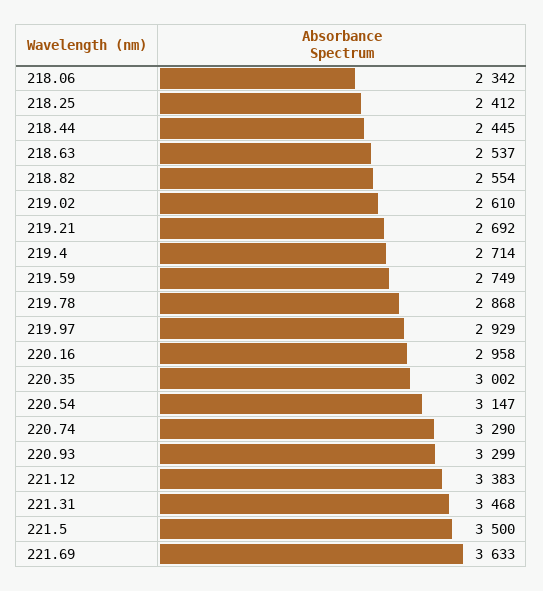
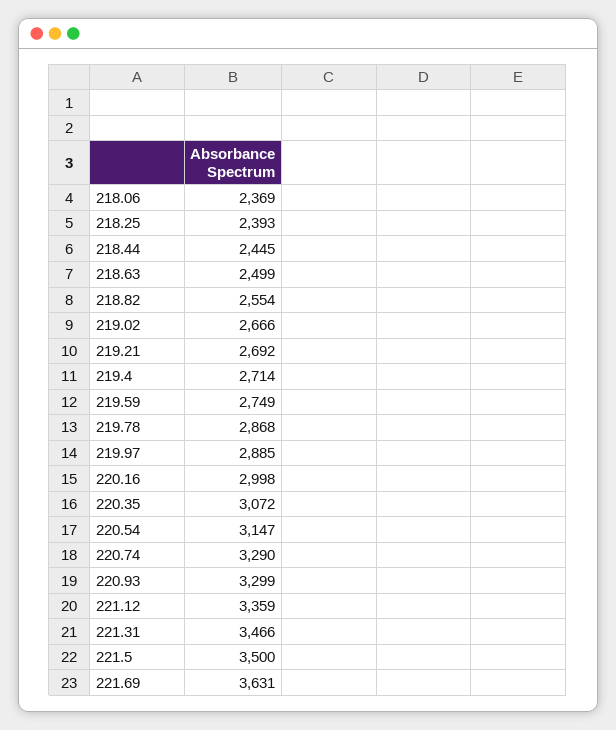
218.06: 2342 -> 2369
218.25: 2412 -> 2393
218.63: 2537 -> 2499
219.02: 2610 -> 2666
219.97: 2929 -> 2885
220.16: 2958 -> 2998
220.35: 3002 -> 3072
221.12: 3383 -> 3359
221.31: 3468 -> 3466
221.69: 3633 -> 3631

